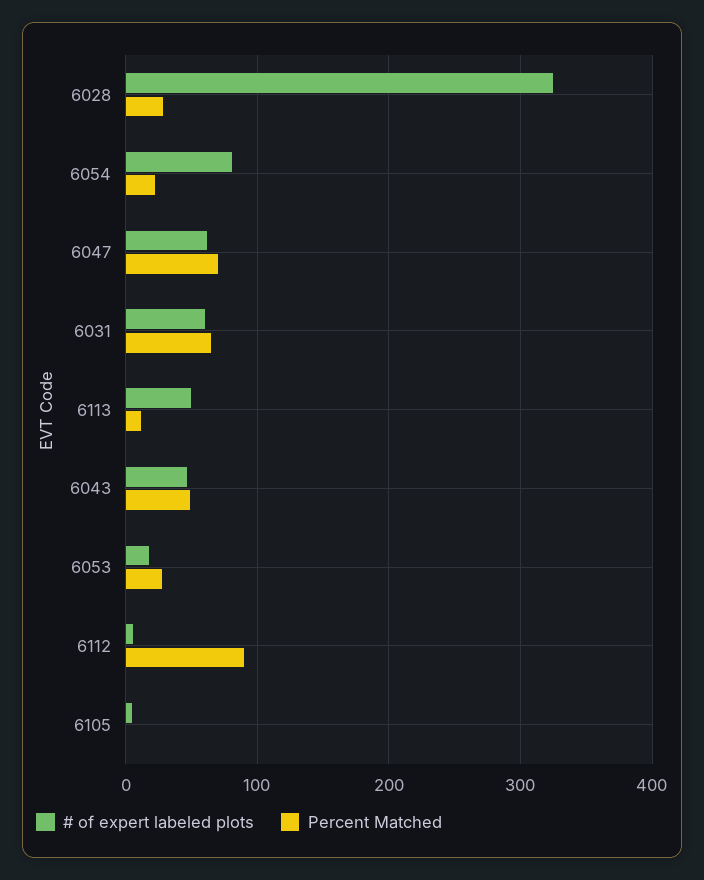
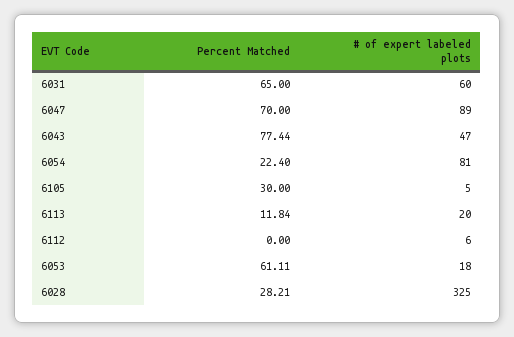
# of expert labeled plots, 6047: 60 -> 89
# of expert labeled plots, 6113: 50 -> 20
Percent Matched, 6043: 50 -> 77.44
Percent Matched, 6053: 30 -> 61.11
Percent Matched, 6112: 90 -> 0
Percent Matched, 6105: 0 -> 30

